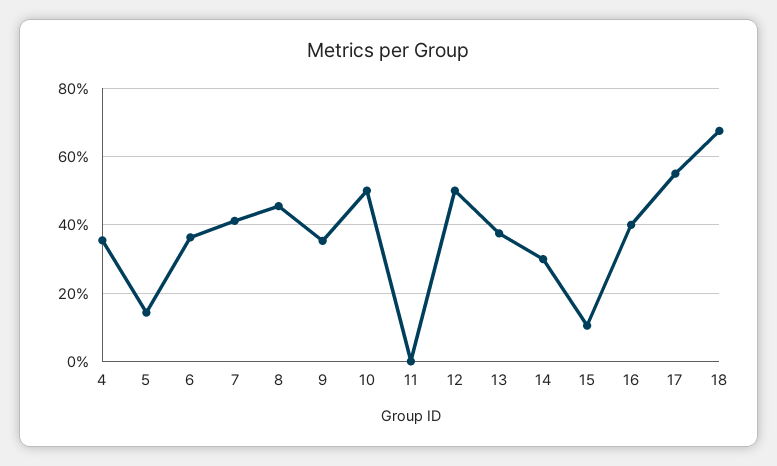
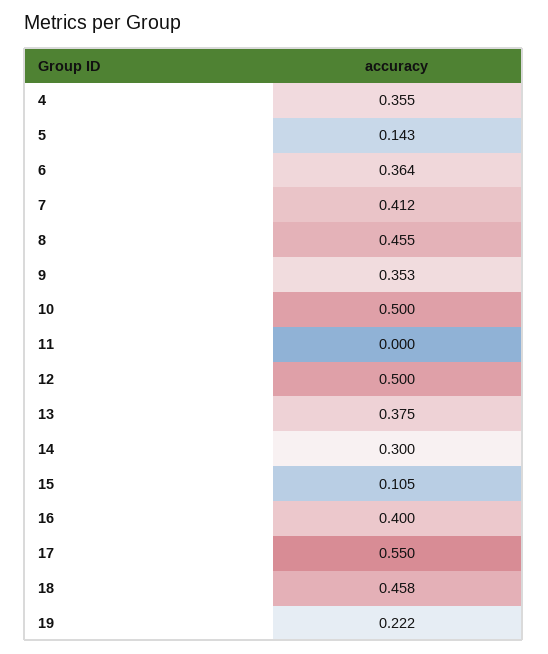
18: 0.68 -> 0.458
19: none -> 0.222

